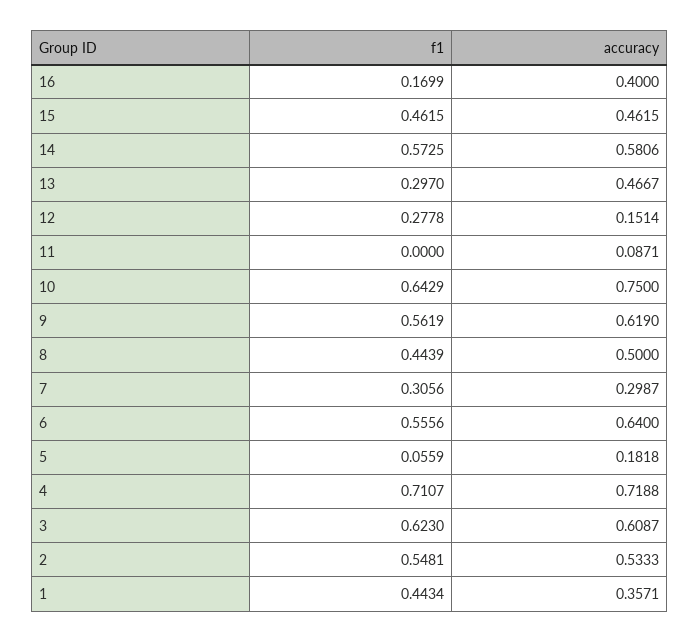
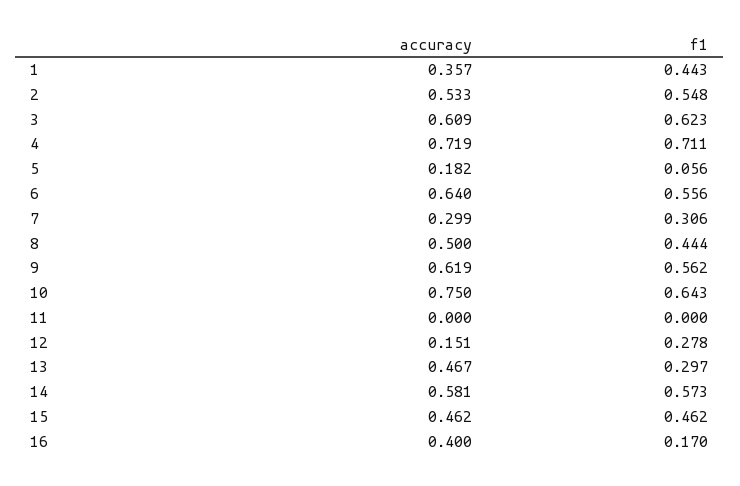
accuracy, 11: 0.0871 -> 0

